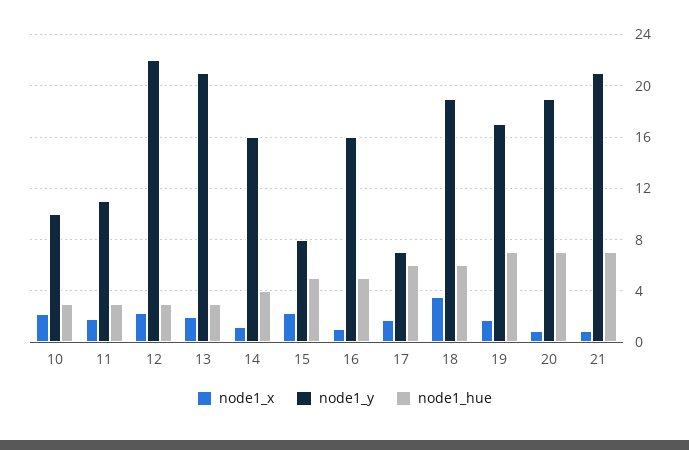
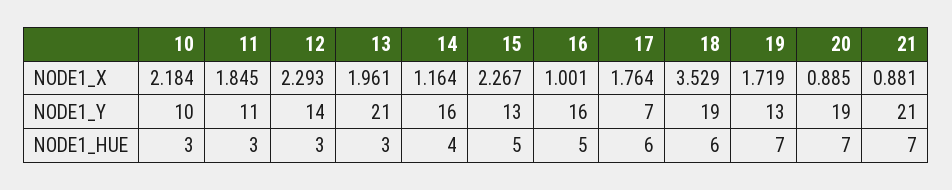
node1_y, 12: 22 -> 14
node1_y, 15: 8 -> 13
node1_y, 19: 17 -> 13

